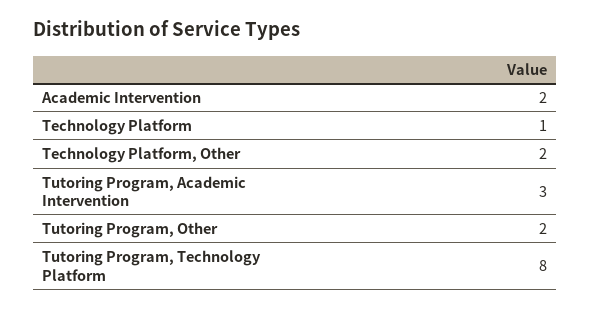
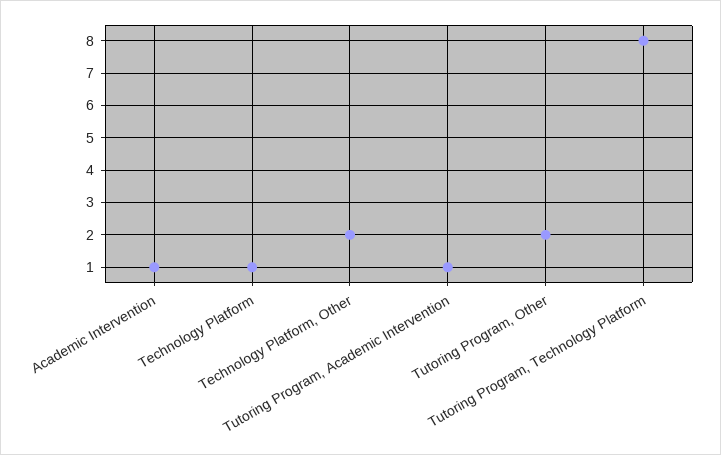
Academic Intervention: 2 -> 1
Tutoring Program, Academic Intervention: 3 -> 1

